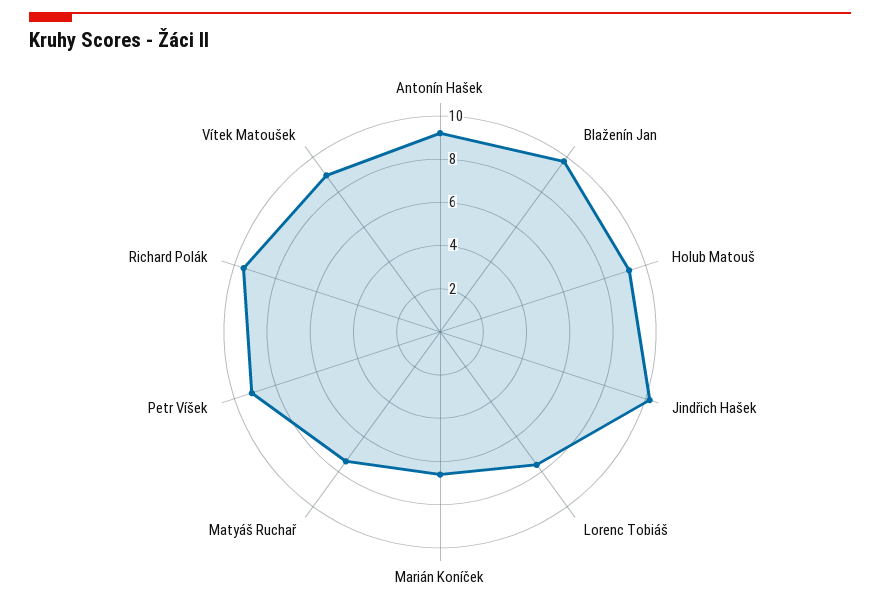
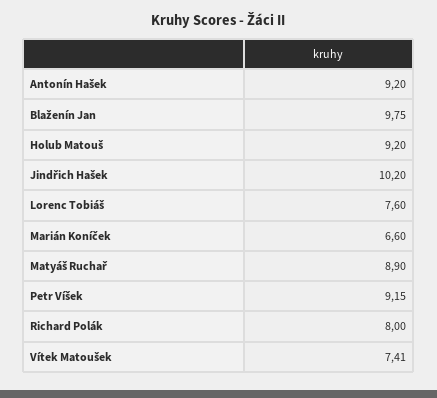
Matyáš Ruchař: 7.5 -> 8.9
Richard Polák: 9.5 -> 8
Vítek Matoušek: 9 -> 7.41

